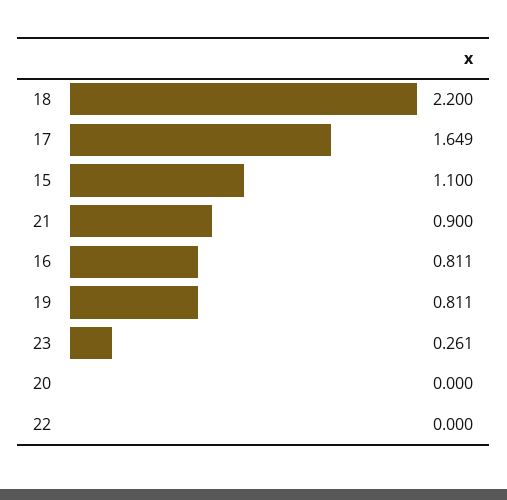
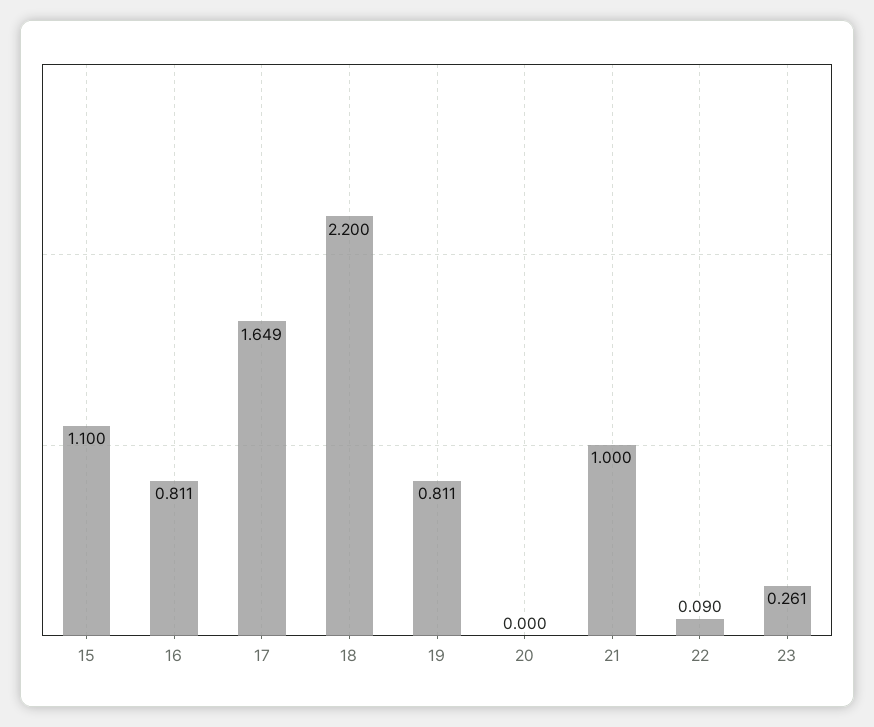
21: 0.9 -> 1
22: 0 -> 0.09

